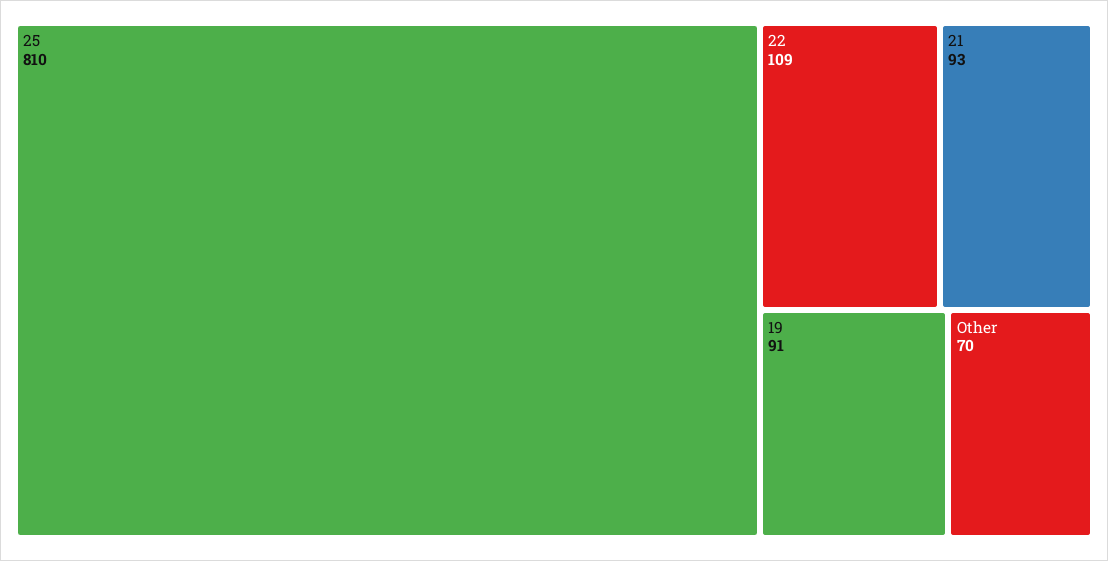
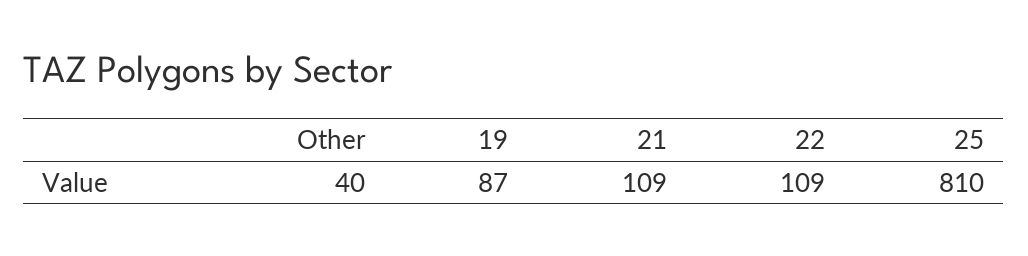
21: 93 -> 109
19: 91 -> 87
Other: 70 -> 40

